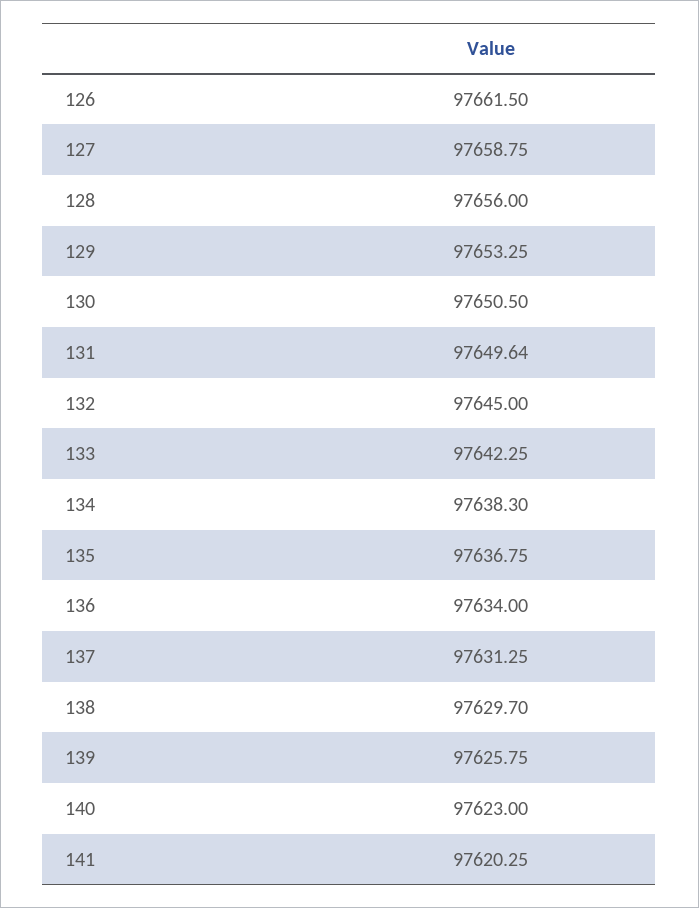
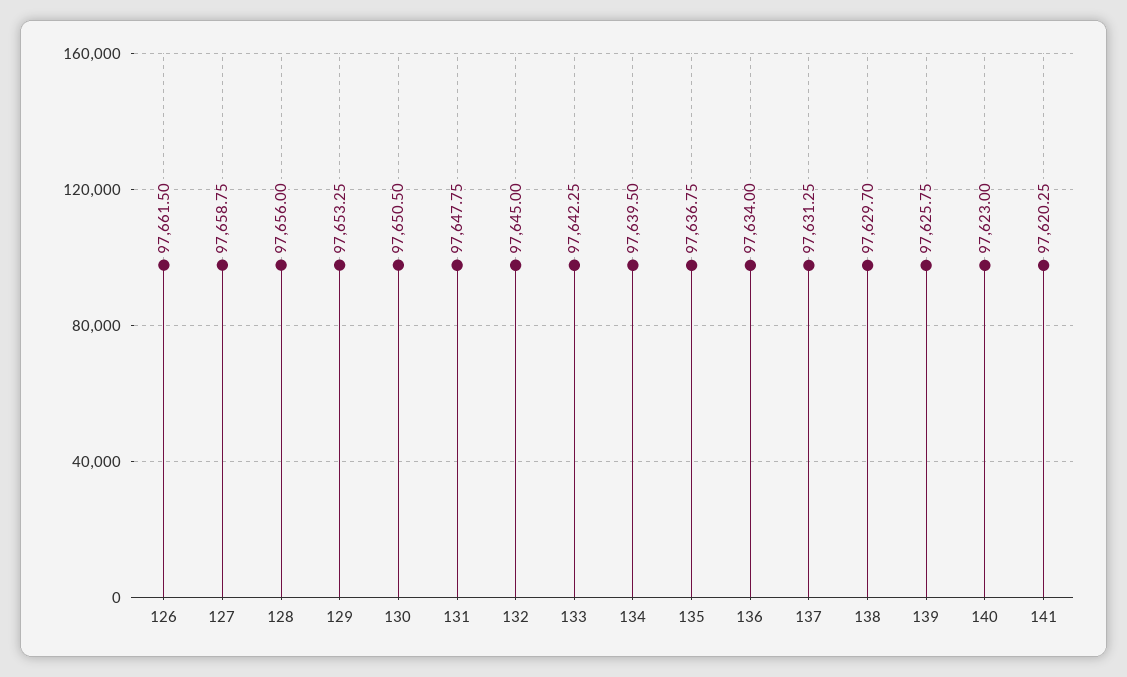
131: 97649.64 -> 97647.75
134: 97638.3 -> 97639.5

